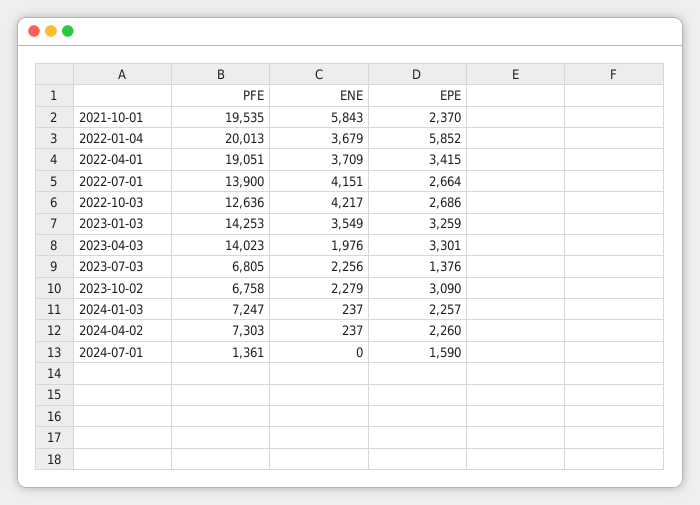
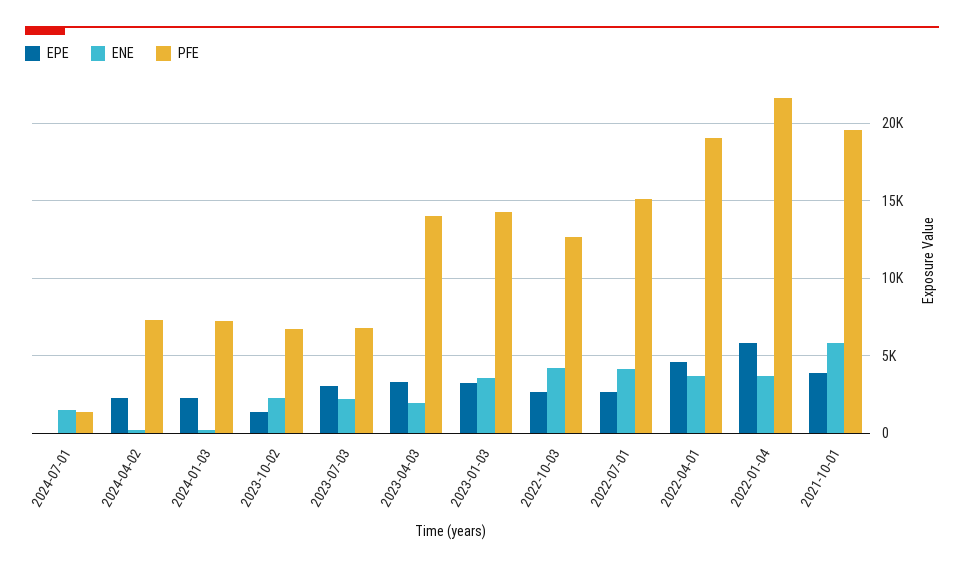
EPE, 2021-10-01: 2370 -> 4000
PFE, 2022-01-04: 20013 -> 21500
EPE, 2022-04-01: 3415 -> 4500
PFE, 2022-07-01: 13900 -> 15000
EPE, 2023-07-03: 1376 -> 3000
EPE, 2023-10-02: 3090 -> 1500
ENE, 2024-07-01: 0 -> 1500
EPE, 2024-07-01: 1590 -> 0

